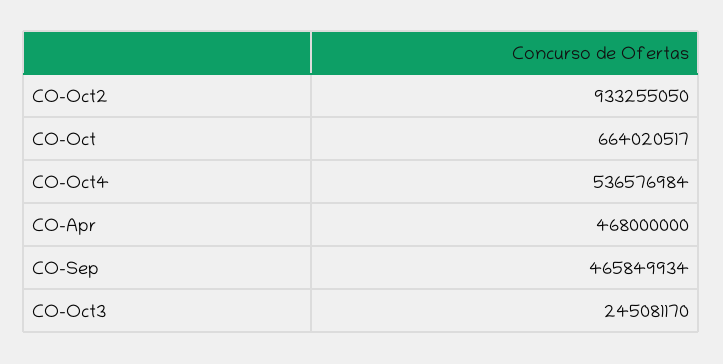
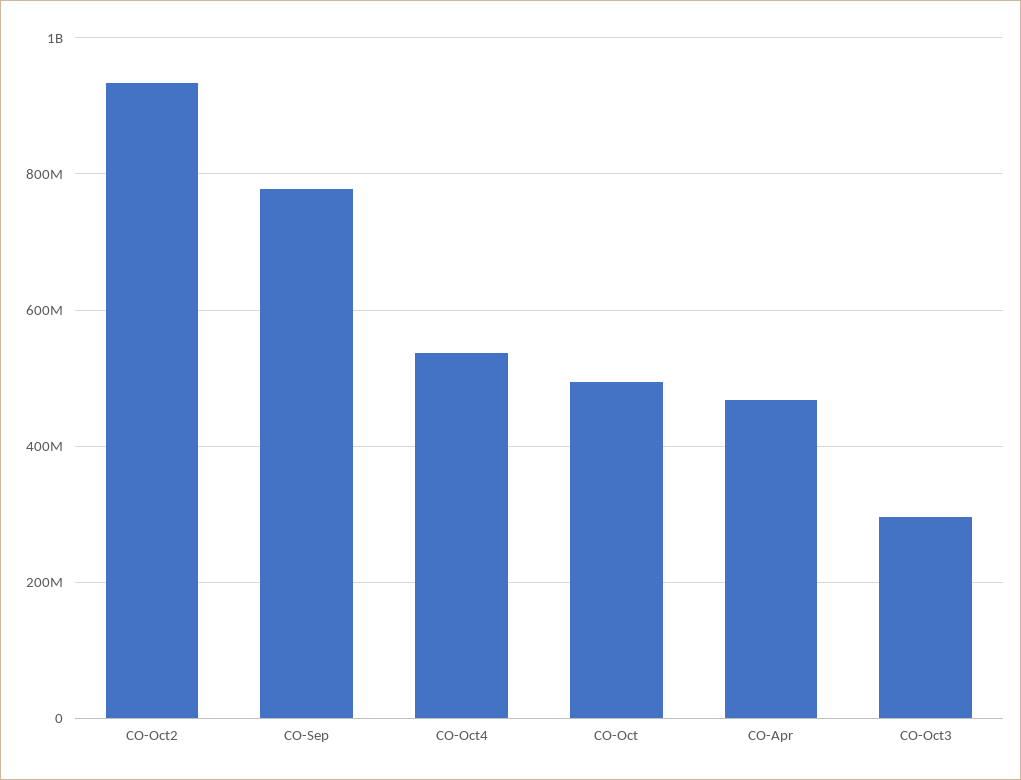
CO-Oct: 664020517 -> 500000000
CO-Sep: 465849934 -> 780000000
CO-Oct3: 245081170 -> 300000000

